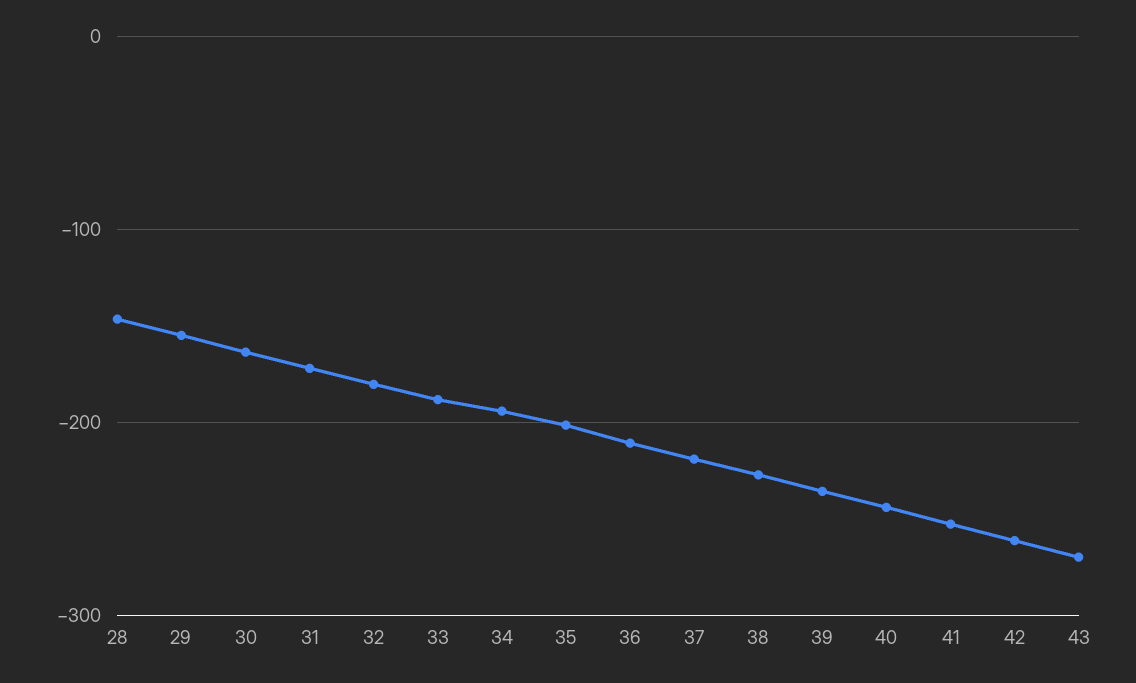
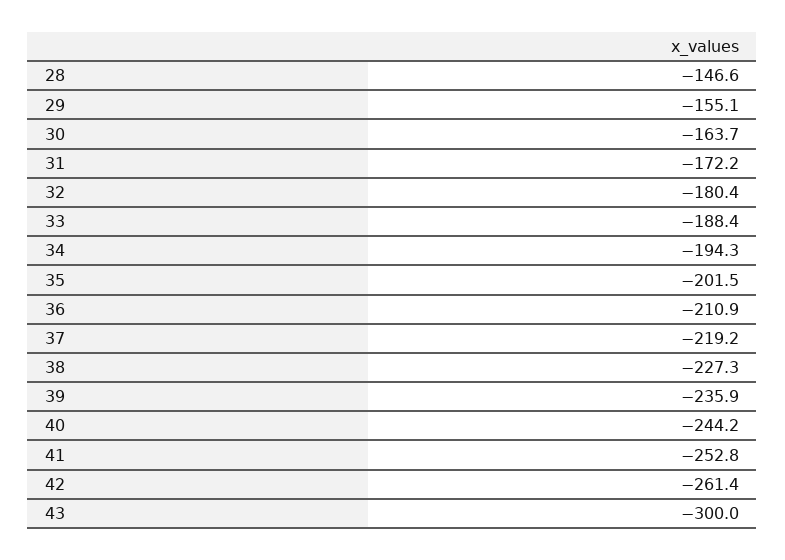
43: -270 -> -300

